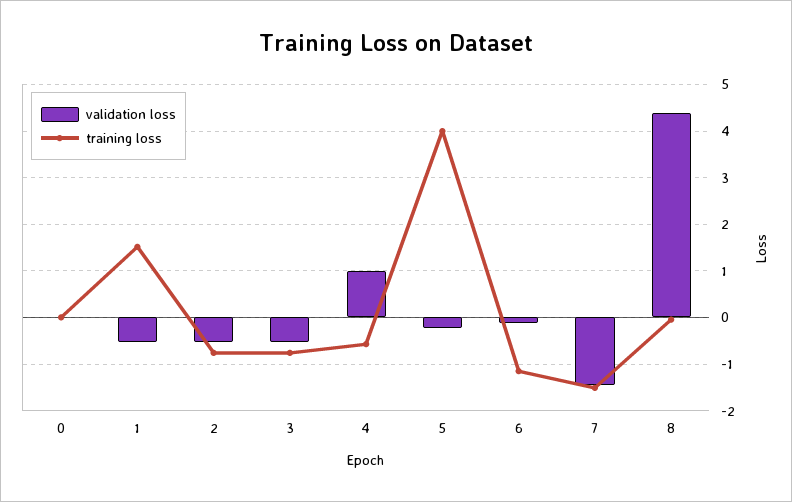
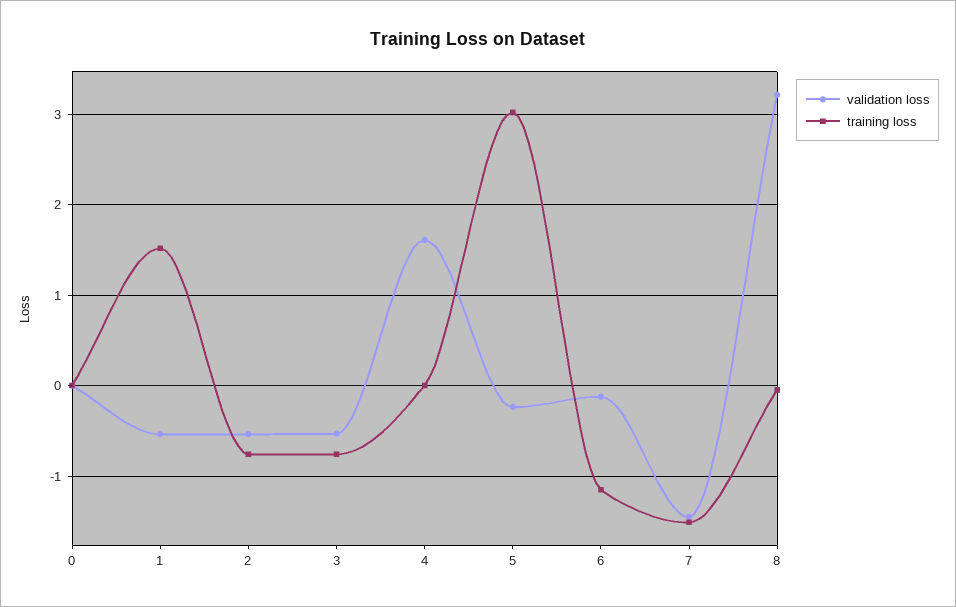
validation loss, 4: 1 -> 1.6
training loss, 4: -0.6 -> 0
training loss, 5: 4 -> 3
validation loss, 8: 4.4 -> 3.2

